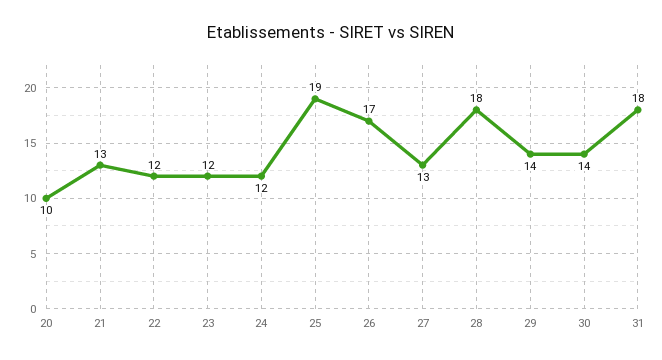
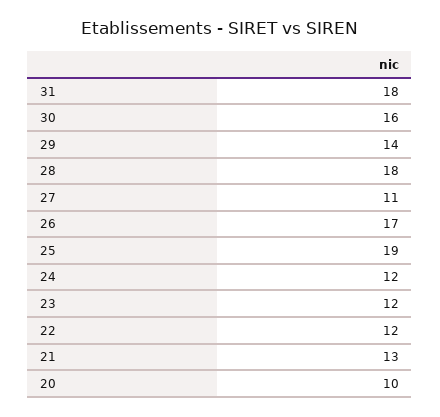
27: 13 -> 11
30: 14 -> 16

